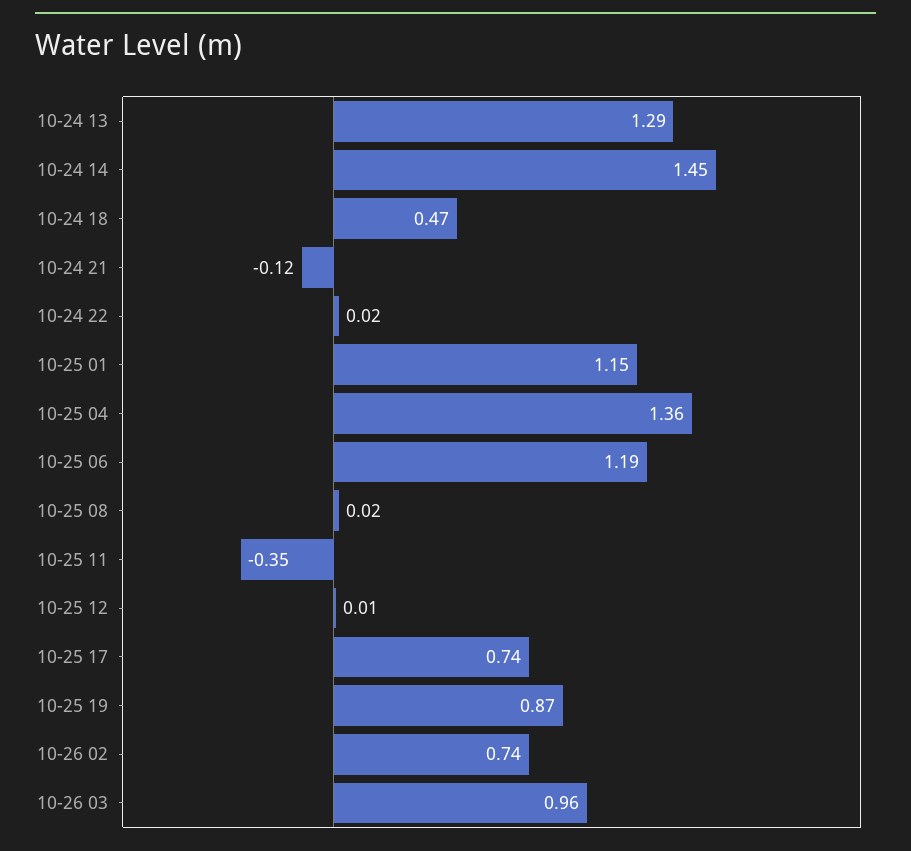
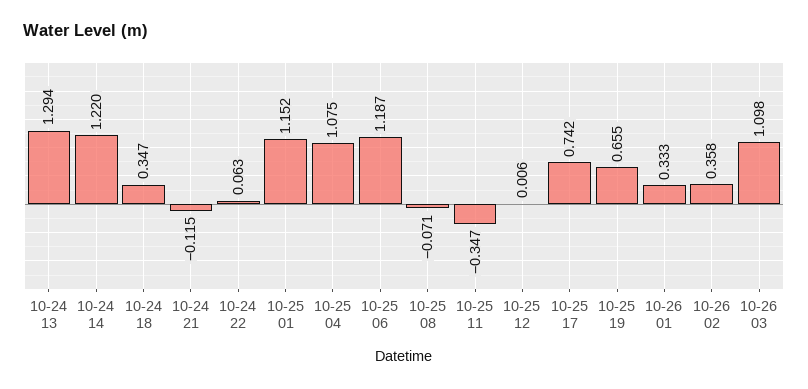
10-24 14: 1.45 -> 1.22
10-24 18: 0.47 -> 0.347
10-24 22: 0.02 -> 0.063
10-25 04: 1.36 -> 1.075
10-25 08: 0.02 -> -0.071
10-25 19: 0.87 -> 0.655
10-26 02: 0.74 -> 0.358
10-26 03: 0.96 -> 1.098
10-26 01: none -> 0.333

